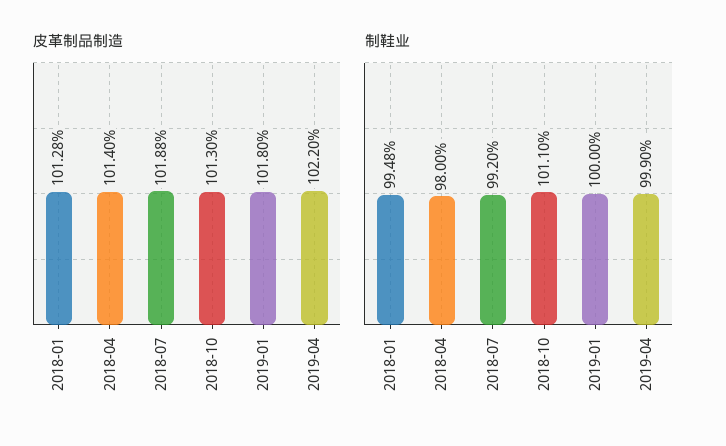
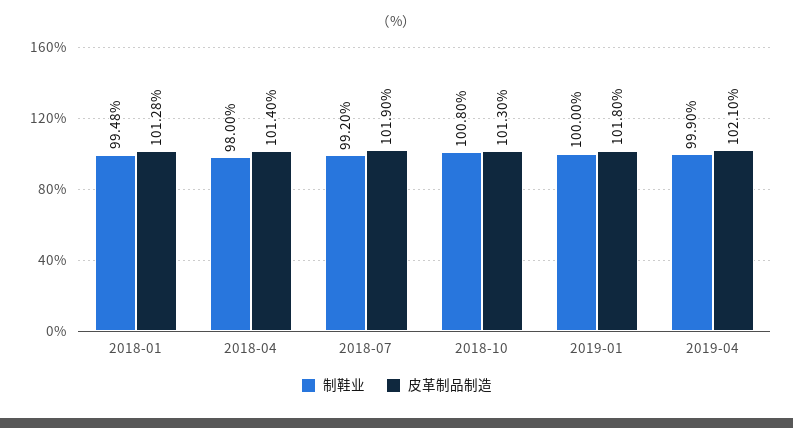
皮革制品制造, 2018-07: 101.88 -> 101.9
皮革制品制造, 2019-04: 102.2 -> 102.1
制鞋业, 2018-10: 101.1 -> 100.8

